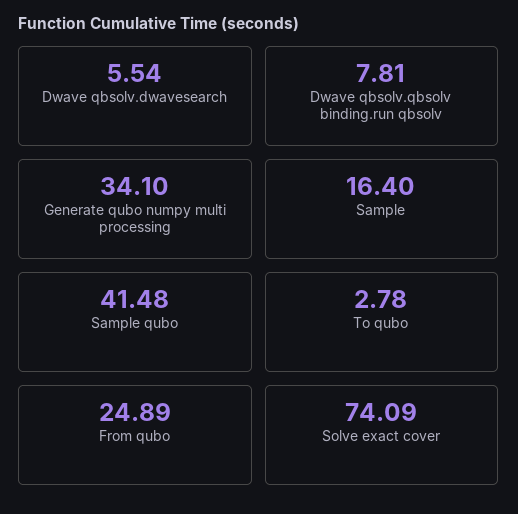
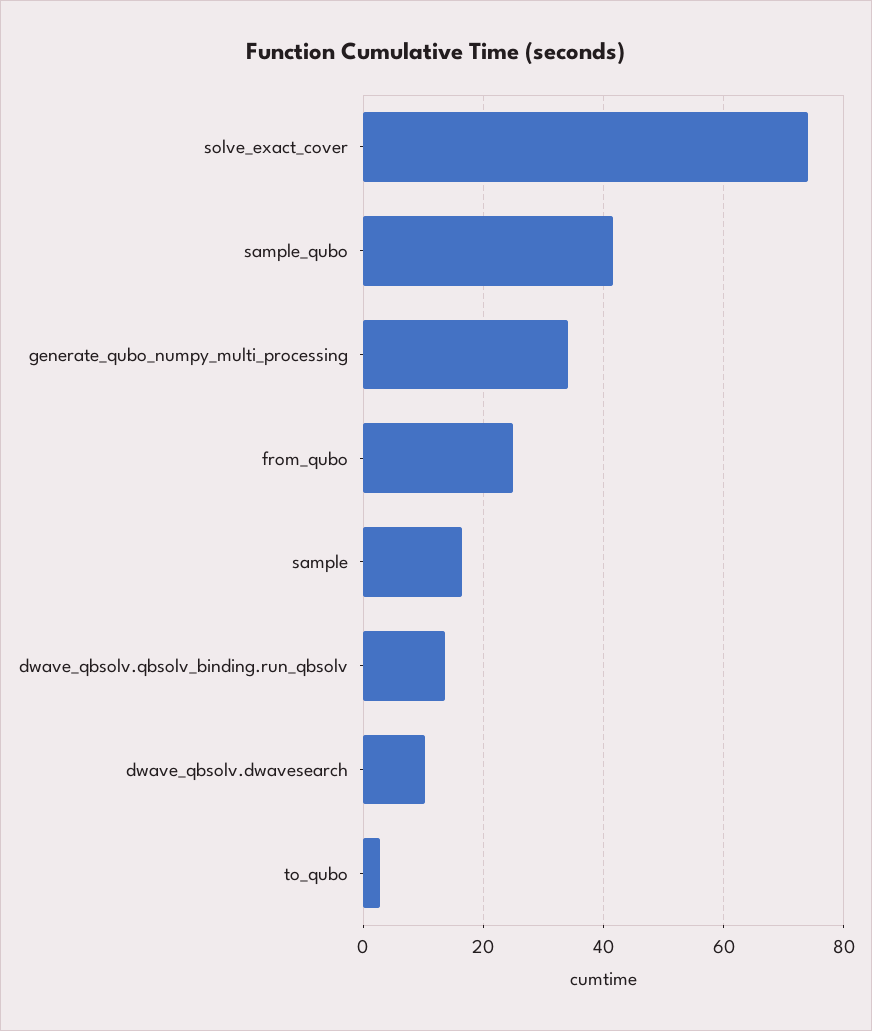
Dwave qbsolv.dwavesearch: 5.54 -> 10
Dwave qbsolv.qbsolv binding.run qbsolv: 7.81 -> 14

